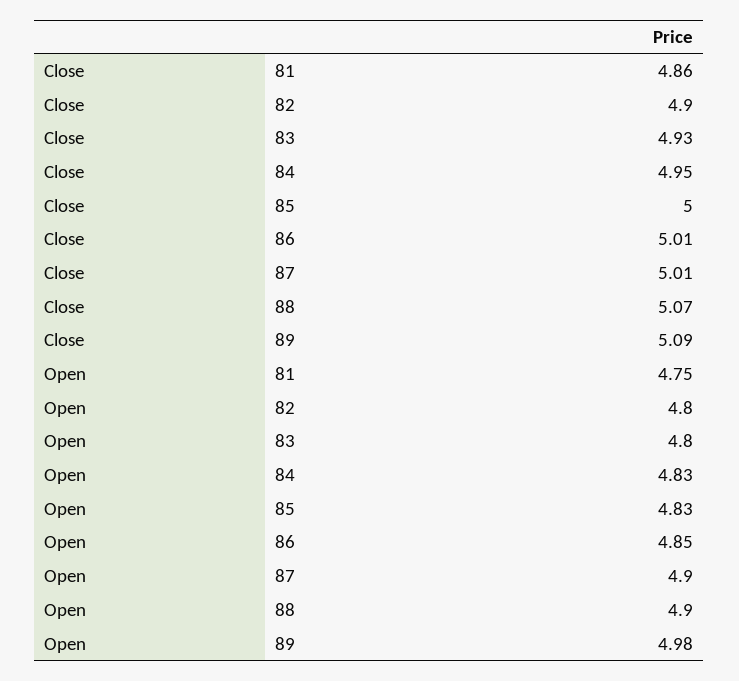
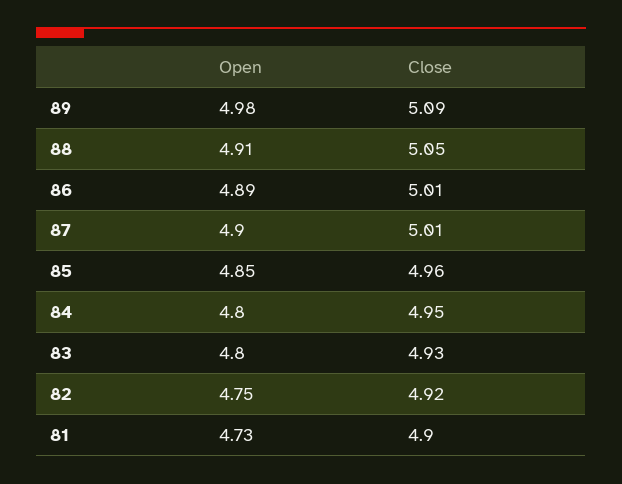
Close, 81: 4.86 -> 4.9
Close, 82: 4.9 -> 4.92
Close, 85: 5 -> 4.96
Close, 88: 5.07 -> 5.05
Open, 81: 4.75 -> 4.73
Open, 82: 4.8 -> 4.75
Open, 84: 4.83 -> 4.8
Open, 85: 4.83 -> 4.85
Open, 86: 4.85 -> 4.89
Open, 88: 4.9 -> 4.91

